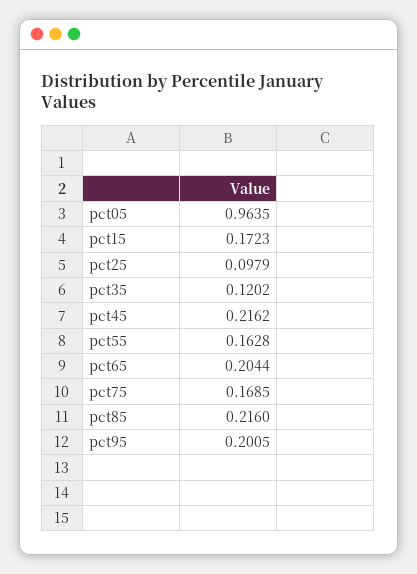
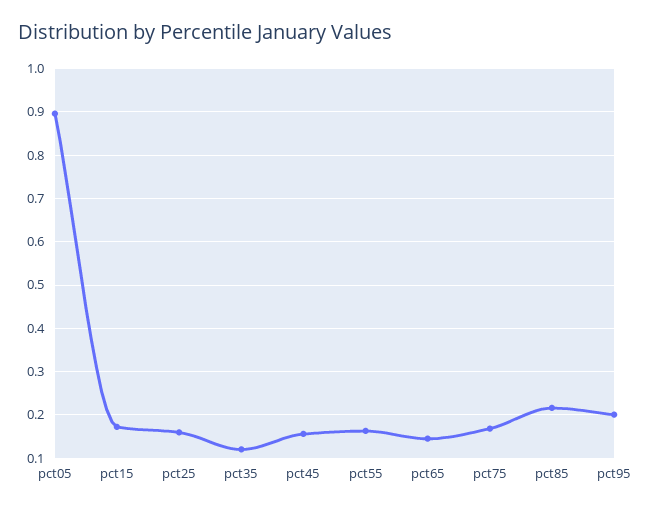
pct05: 0.9635 -> 0.9
pct25: 0.0979 -> 0.16
pct45: 0.2162 -> 0.16
pct65: 0.2044 -> 0.14

